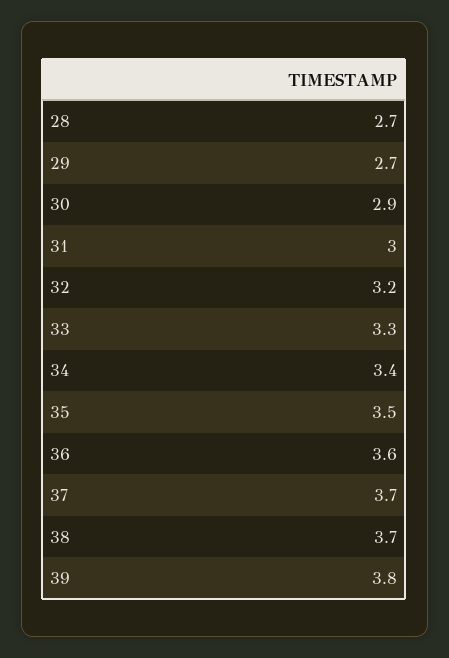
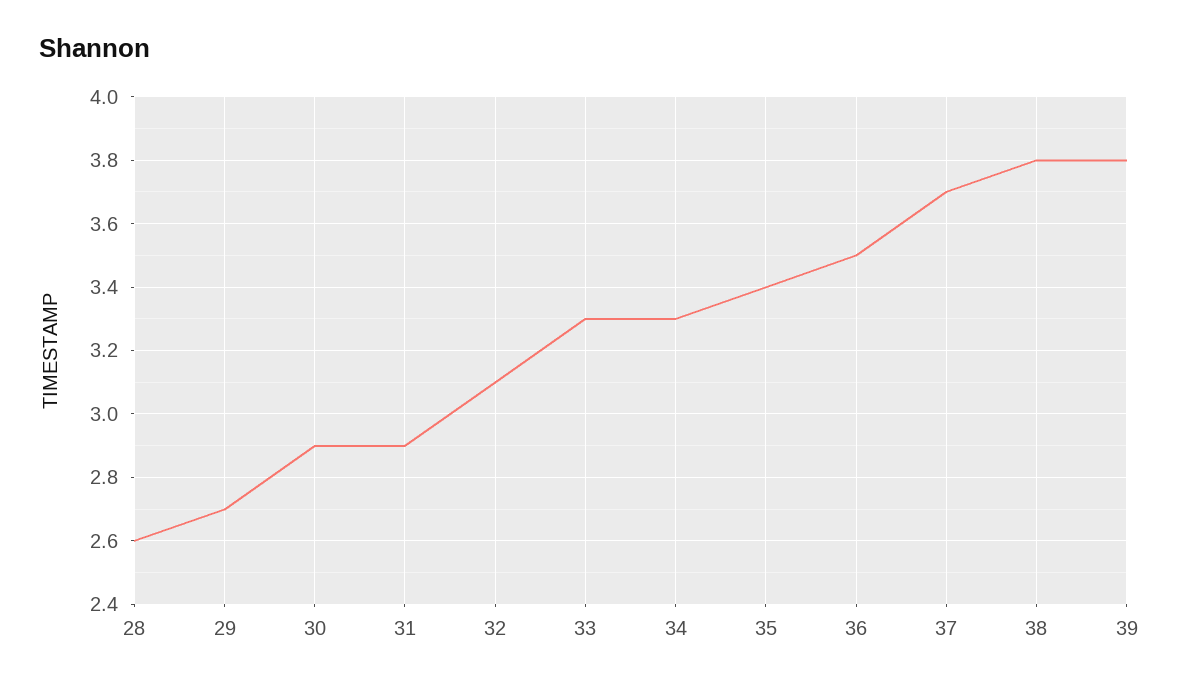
28: 2.7 -> 2.6
31: 3 -> 2.9
32: 3.2 -> 3.1
34: 3.4 -> 3.3
35: 3.5 -> 3.4
36: 3.6 -> 3.5
38: 3.7 -> 3.8

